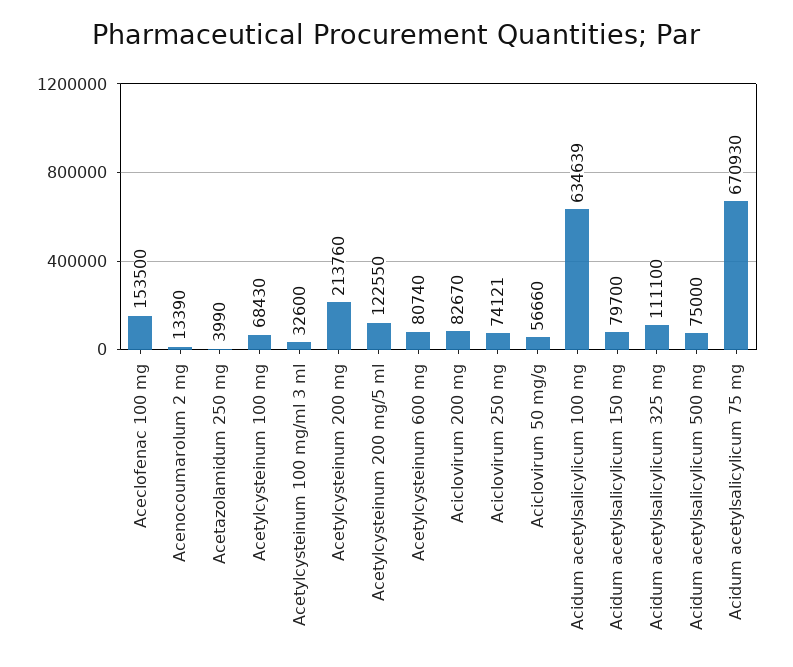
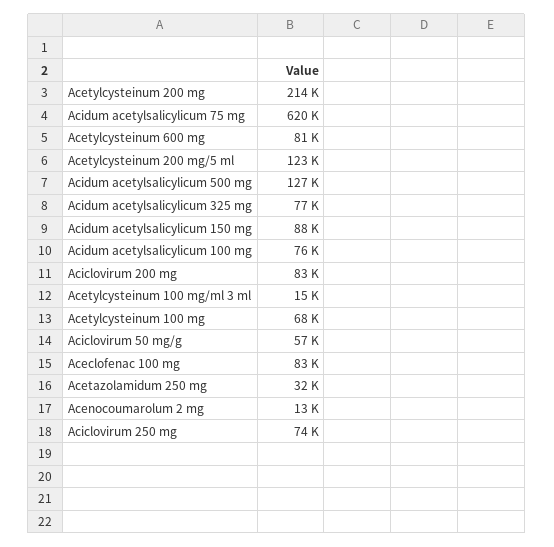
Aceclofenac 100 mg: 153500 -> 83000
Acetazolamidum 250 mg: 3990 -> 32000
Acetylcysteinum 100 mg/ml 3 ml: 32600 -> 15000
Acidum acetylsalicylicum 100 mg: 634639 -> 76000
Acidum acetylsalicylicum 150 mg: 79700 -> 88000
Acidum acetylsalicylicum 325 mg: 111100 -> 77000
Acidum acetylsalicylicum 500 mg: 75000 -> 127000
Acidum acetylsalicylicum 75 mg: 670930 -> 620000

